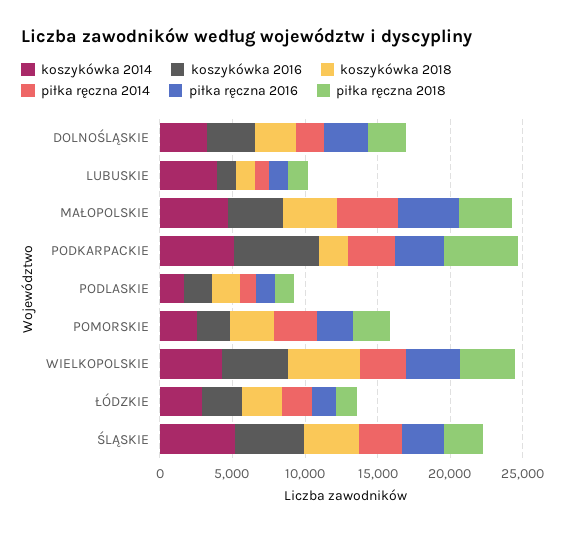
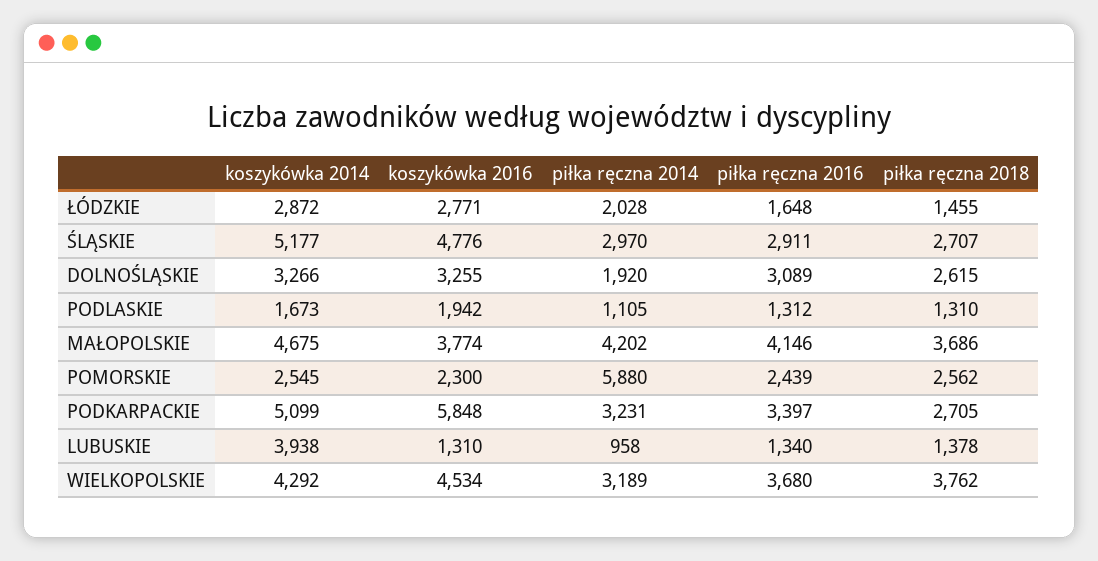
koszykówka 2018, DOLNOŚLĄSKIE: 3000 -> none
koszykówka 2018, LUBUSKIE: 1000 -> none
koszykówka 2018, MAŁOPOLSKIE: 4000 -> none
koszykówka 2018, PODKARPACKIE: 2000 -> none
piłka ręczna 2018, PODKARPACKIE: 5000 -> 2705
koszykówka 2018, PODLASKIE: 2000 -> none
koszykówka 2018, POMORSKIE: 3000 -> none
piłka ręczna 2014, POMORSKIE: 3000 -> 5880
koszykówka 2018, WIELKOPOLSKIE: 5000 -> none
koszykówka 2018, ŁÓDZKIE: 3000 -> none
koszykówka 2018, ŚLĄSKIE: 4000 -> none

